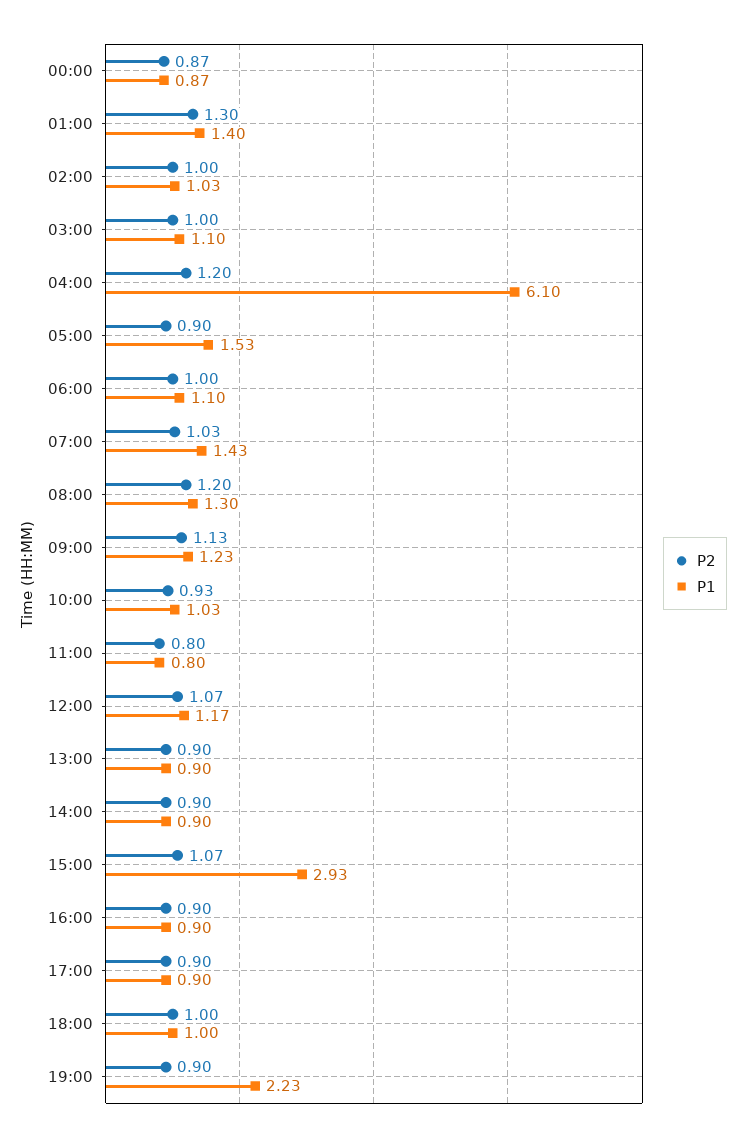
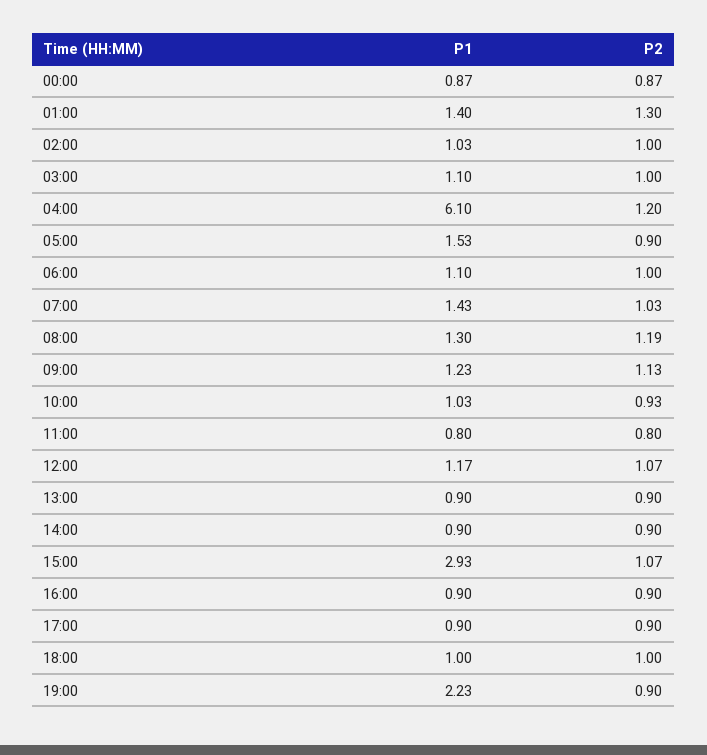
P2, 08:00: 1.2 -> 1.19

